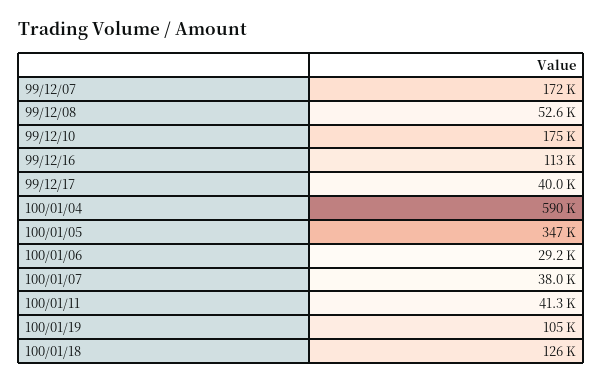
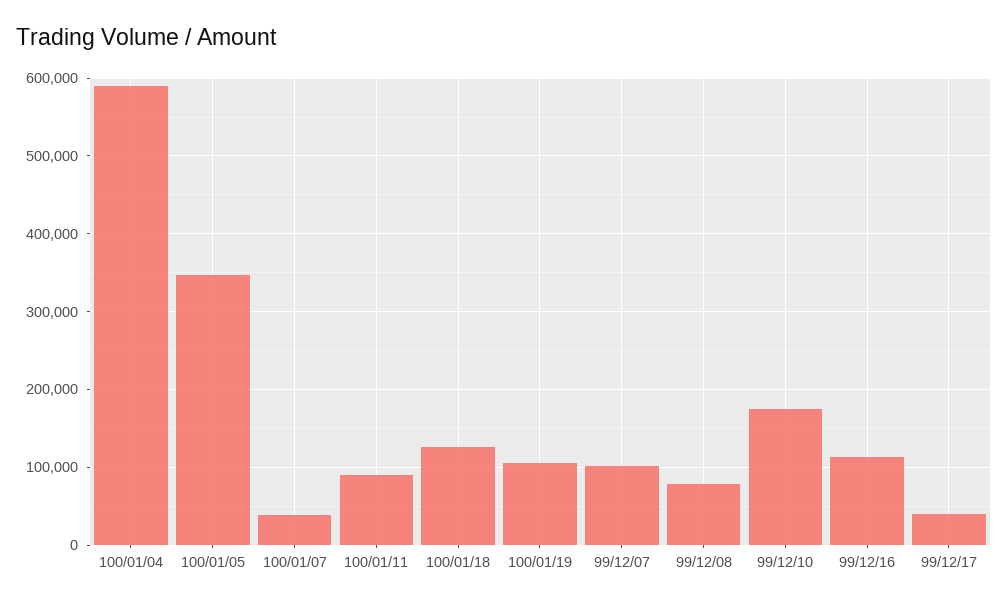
99/12/07: 172000 -> 100000
99/12/08: 52600 -> 80000
100/01/06: 29200 -> none
100/01/11: 41300 -> 90000

